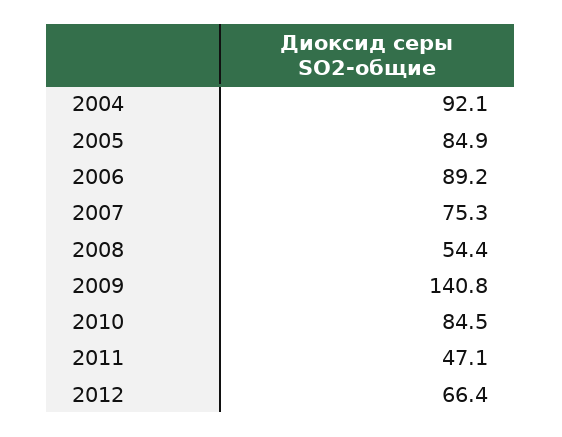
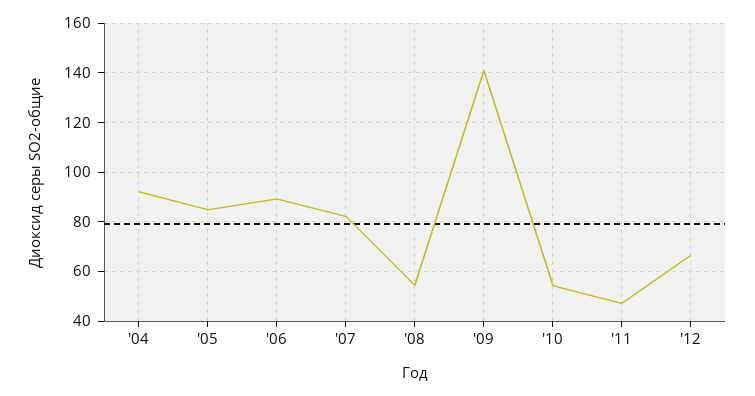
2007: 75.3 -> 82.5
2010: 84.5 -> 55

